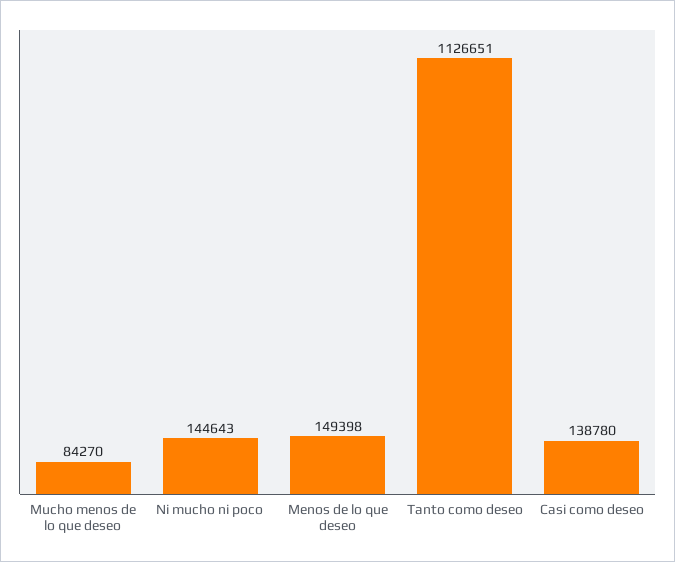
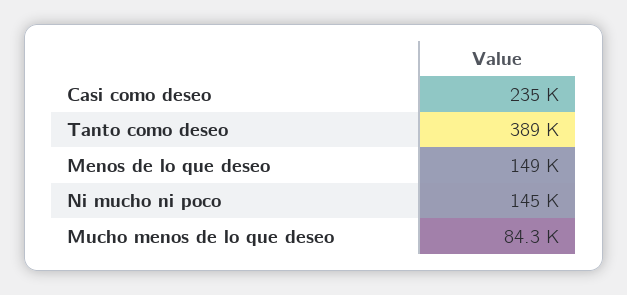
Tanto como deseo: 1126651 -> 389000
Casi como deseo: 138780 -> 235000

